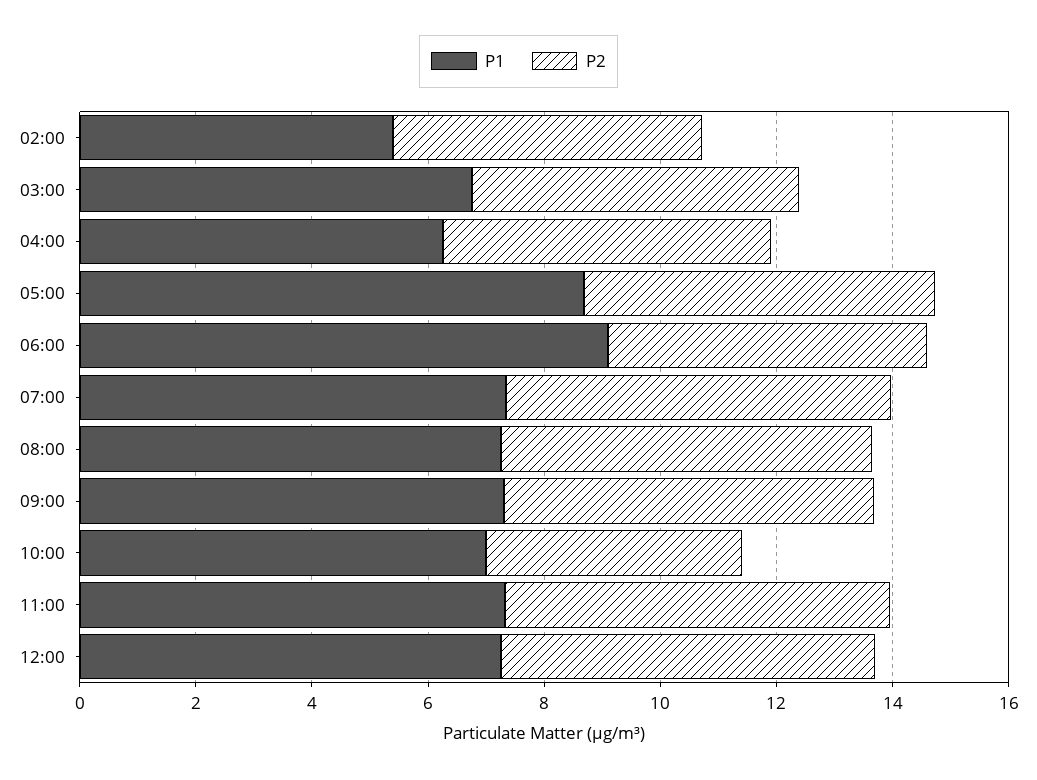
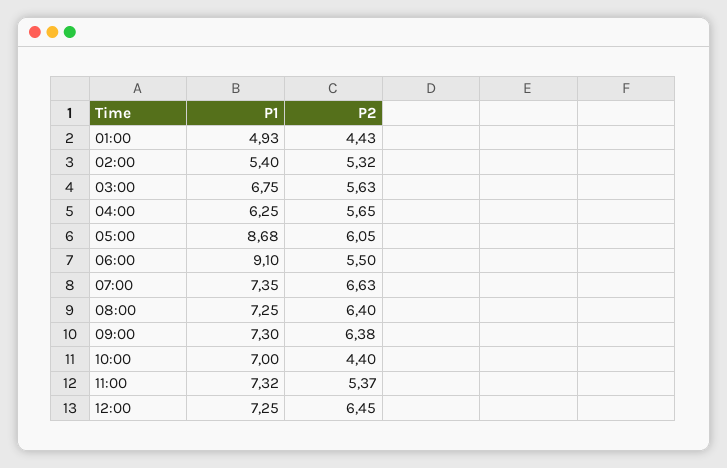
P2, 11:00: 6.5 -> 5.37
P1, 01:00: none -> 4.93
P2, 01:00: none -> 4.43

